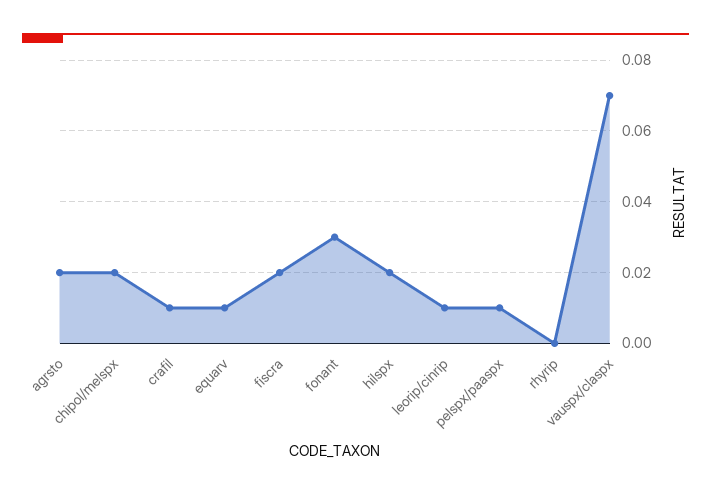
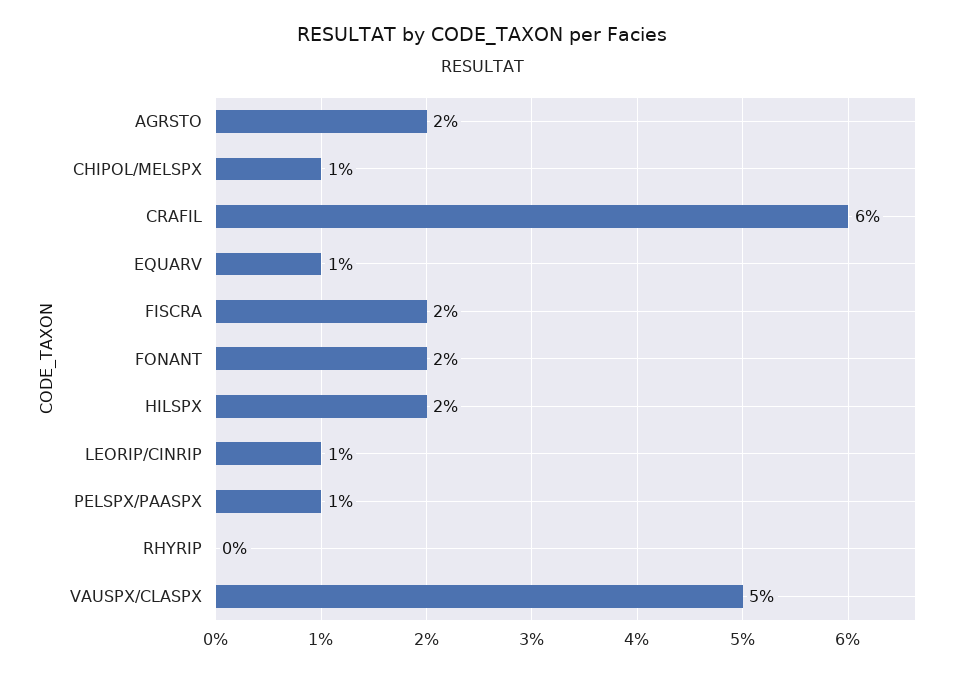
chipol/melspx: 0.02 -> 0.01
crafil: 0.01 -> 0.06
fonant: 0.03 -> 0.02
vauspx/claspx: 0.07 -> 0.05

